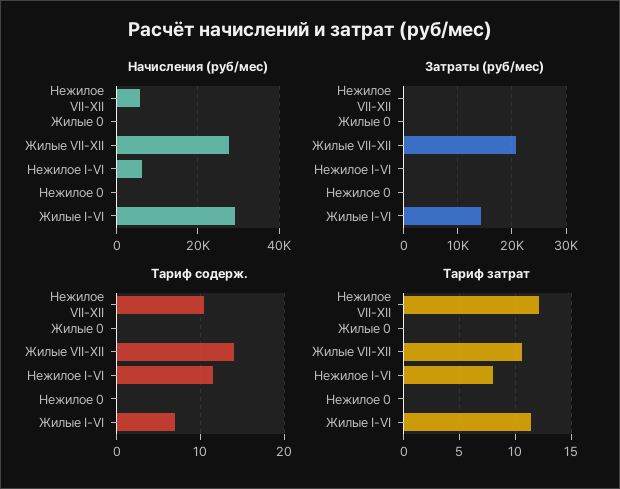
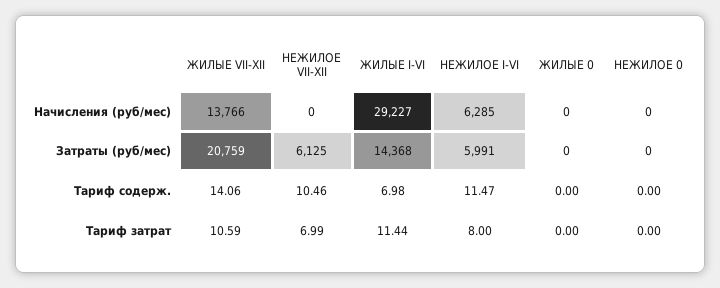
Начисления (руб/мес), Нежилое VII-XII: 6000 -> 0
Начисления (руб/мес), Жилые VII-XII: 28000 -> 13766
Затраты (руб/мес), Нежилое VII-XII: 0 -> 6125
Затраты (руб/мес), Нежилое I-VI: 0 -> 5991
Тариф затрат, Нежилое VII-XII: 12 -> 6.99

